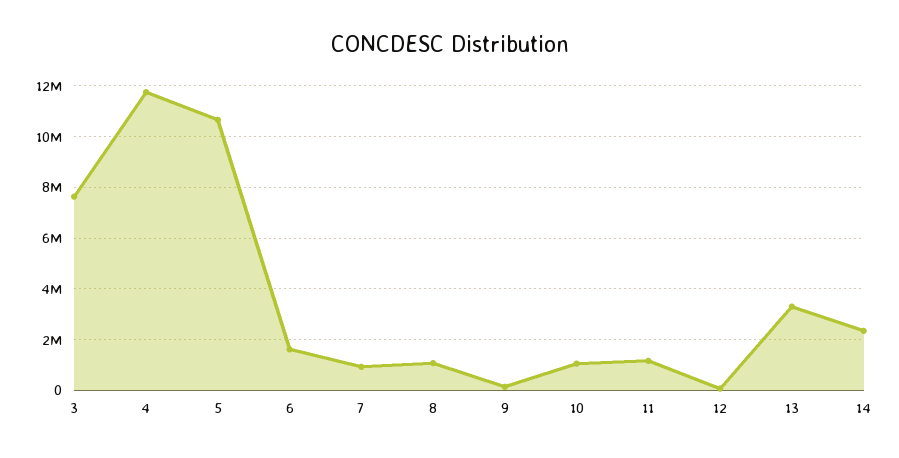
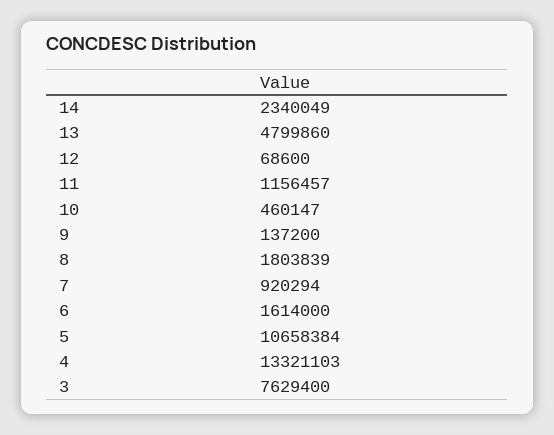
4: 11750000 -> 13321103
8: 1000000 -> 1803839
10: 1000000 -> 460147
13: 3250000 -> 4799860

